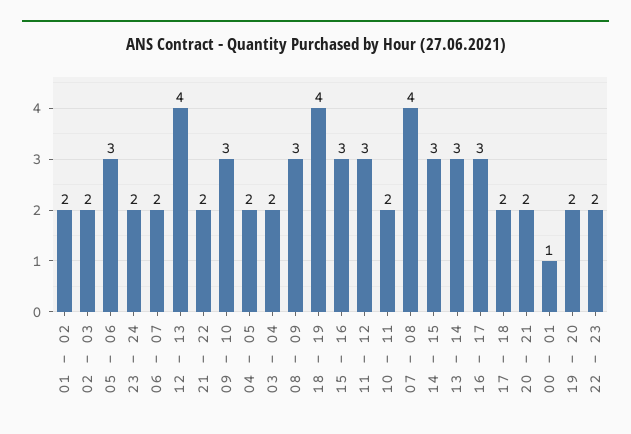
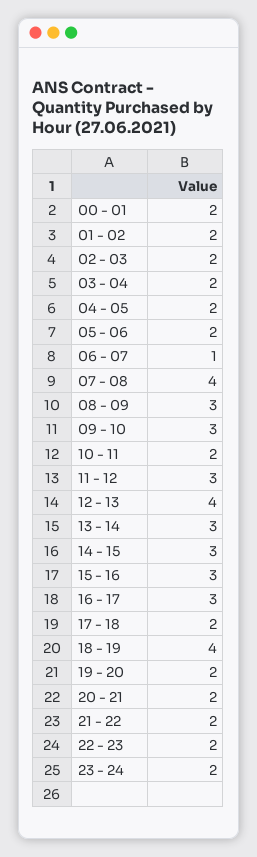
05 - 06: 3 -> 2
06 - 07: 2 -> 1
00 - 01: 1 -> 2

